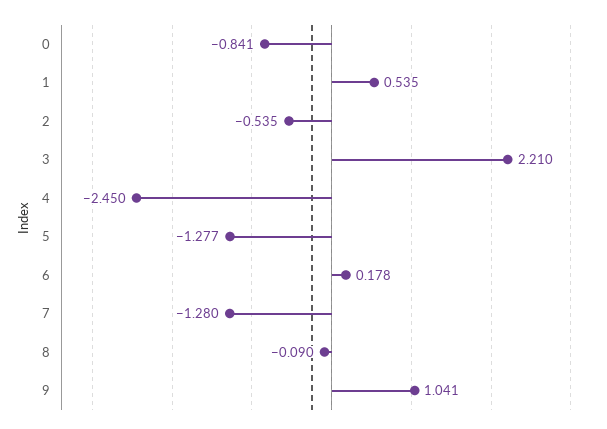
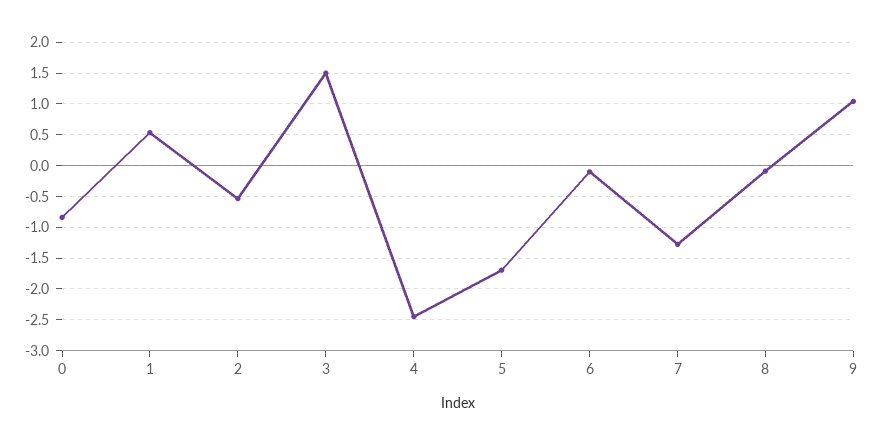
3: 2.21 -> 1.5
5: -1.277 -> -1.7
6: 0.178 -> -0.1

